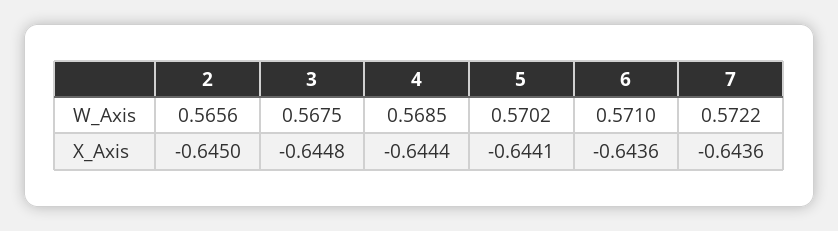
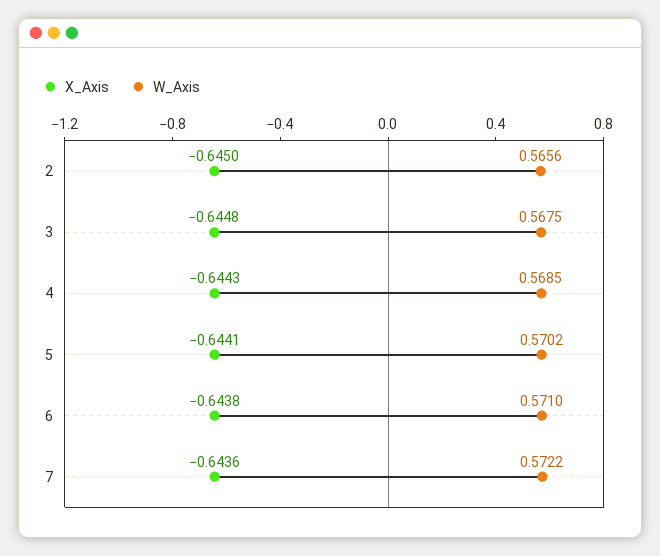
X_Axis, 4: -0.6444 -> -0.6443
X_Axis, 6: -0.6436 -> -0.6438

